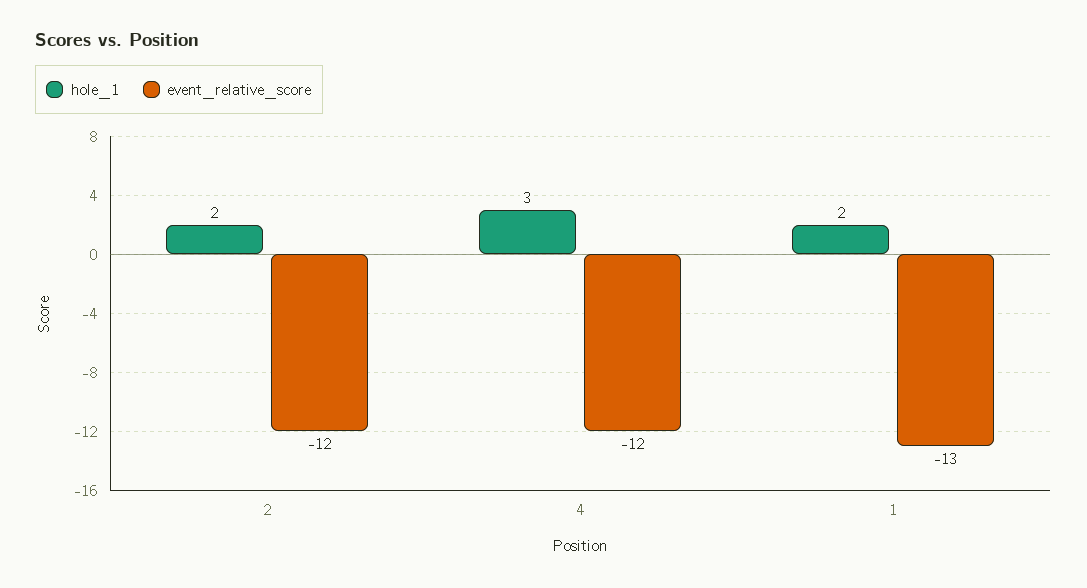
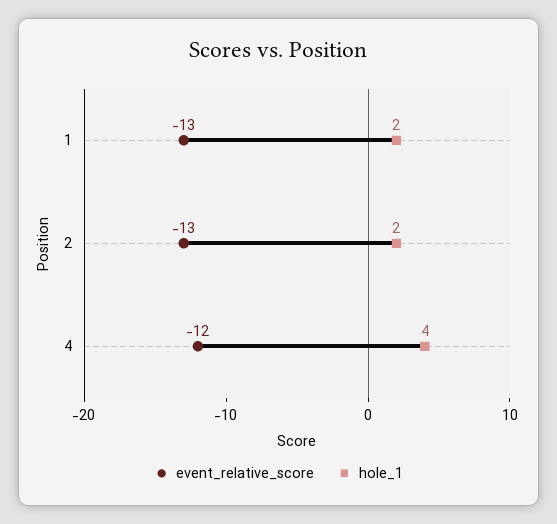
event_relative_score, 2: -12 -> -13
hole_1, 4: 3 -> 4

